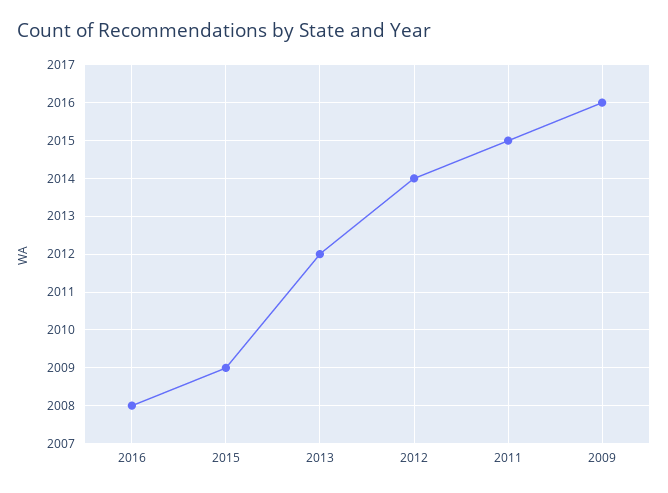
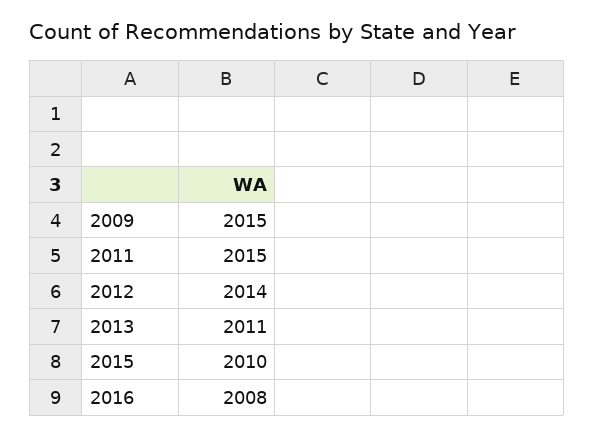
2015: 2009 -> 2010
2013: 2012 -> 2011
2009: 2016 -> 2015

